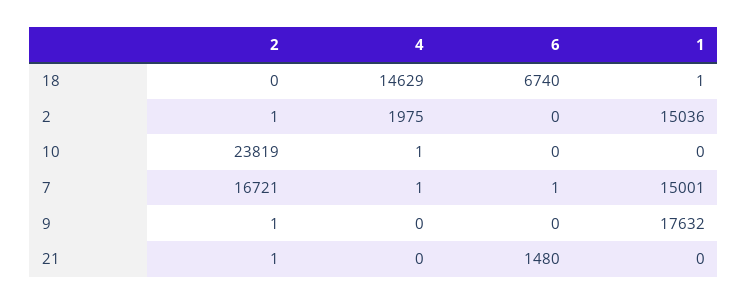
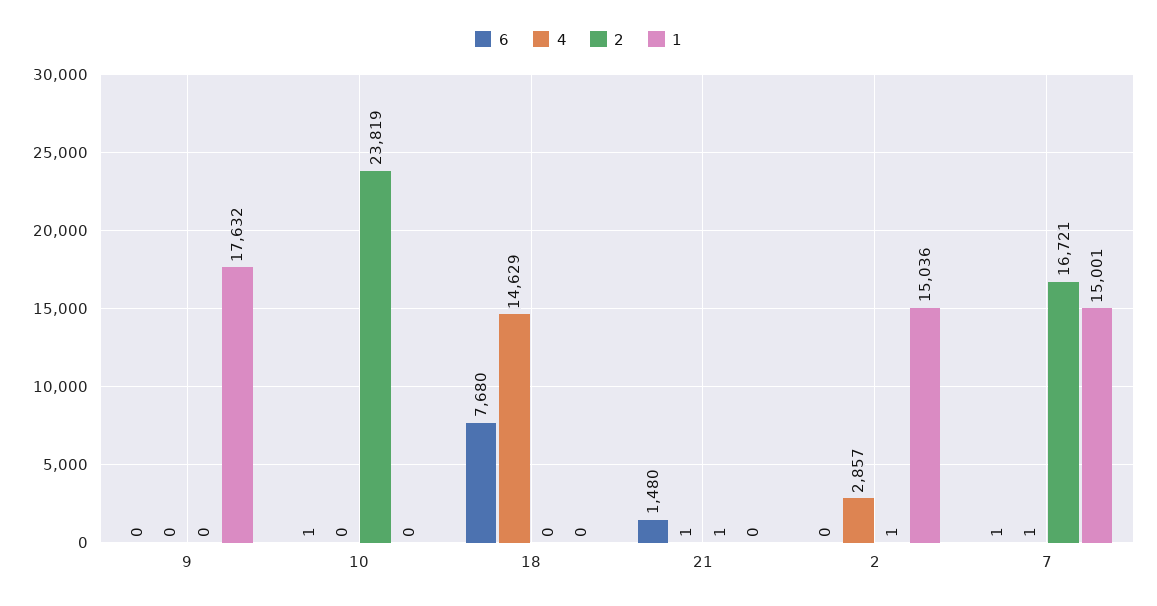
6, 18: 6740 -> 7680
1, 18: 1 -> 0
4, 2: 1975 -> 2857
4, 10: 1 -> 0
6, 10: 0 -> 1
2, 9: 1 -> 0
4, 21: 0 -> 1

